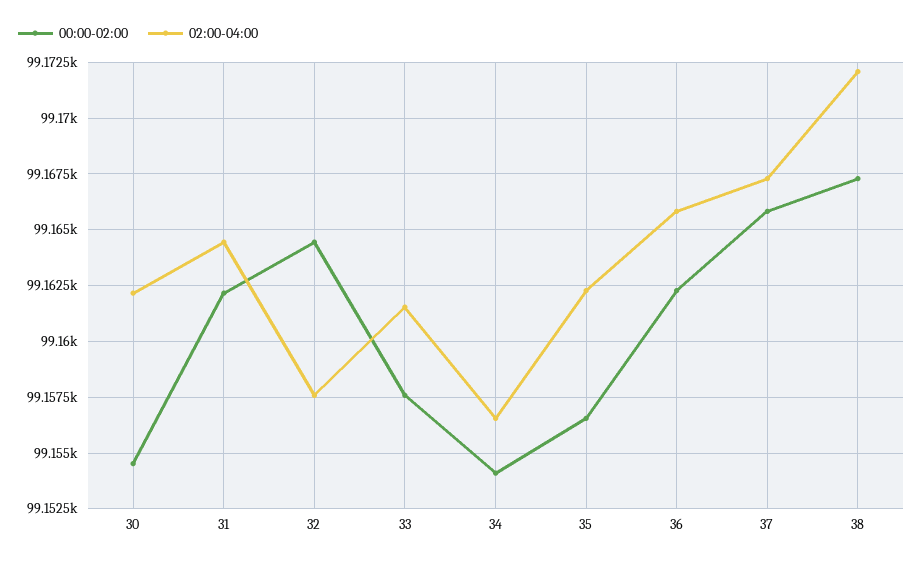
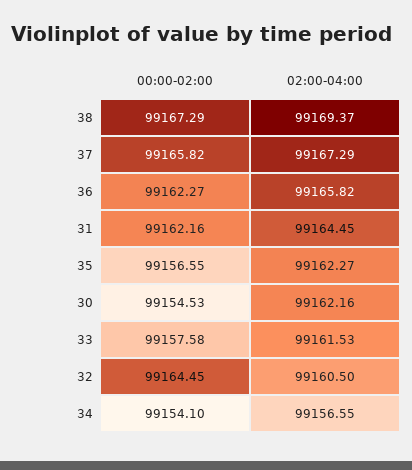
02:00-04:00, 32: 99157.5 -> 99160.5
02:00-04:00, 38: 99172 -> 99169.37

